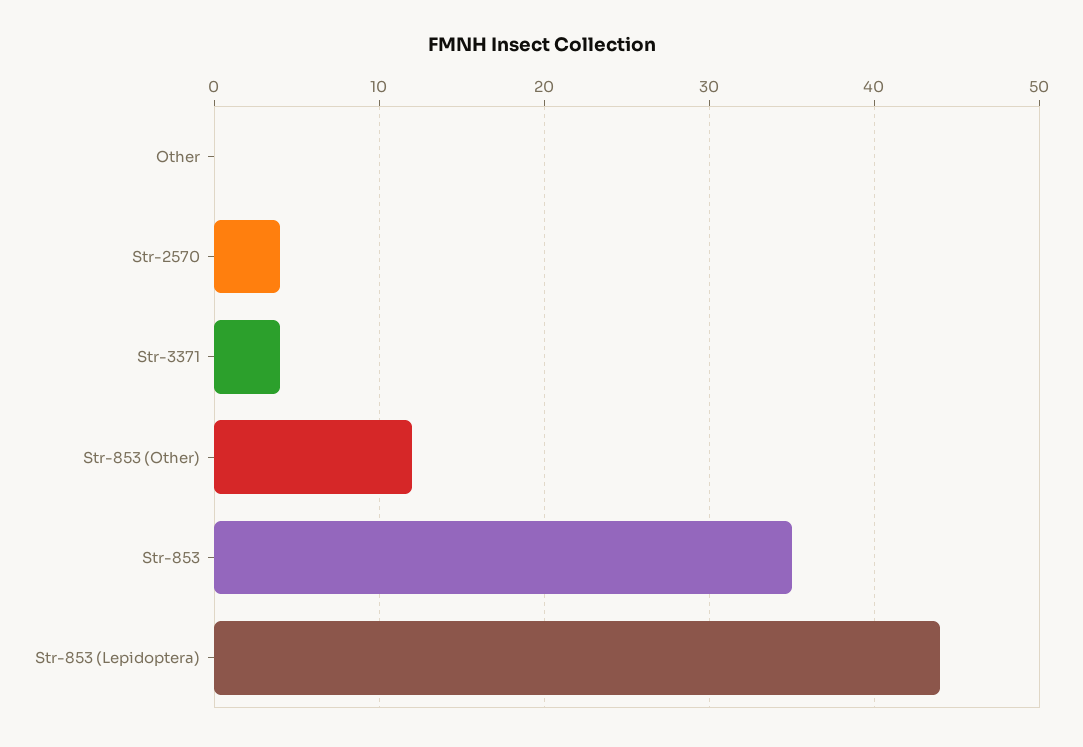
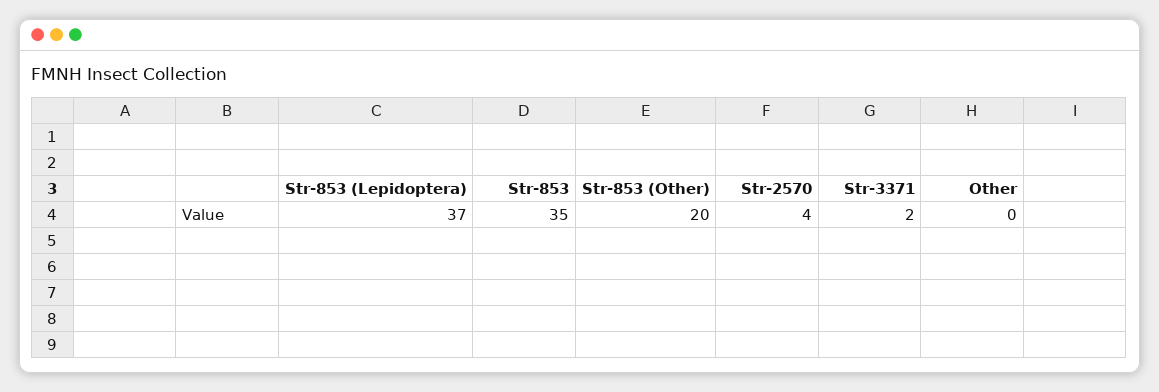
Str-3371: 4 -> 2
Str-853 (Other): 12 -> 20
Str-853 (Lepidoptera): 44 -> 37

